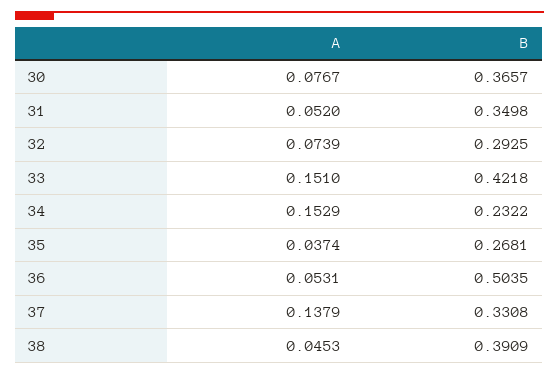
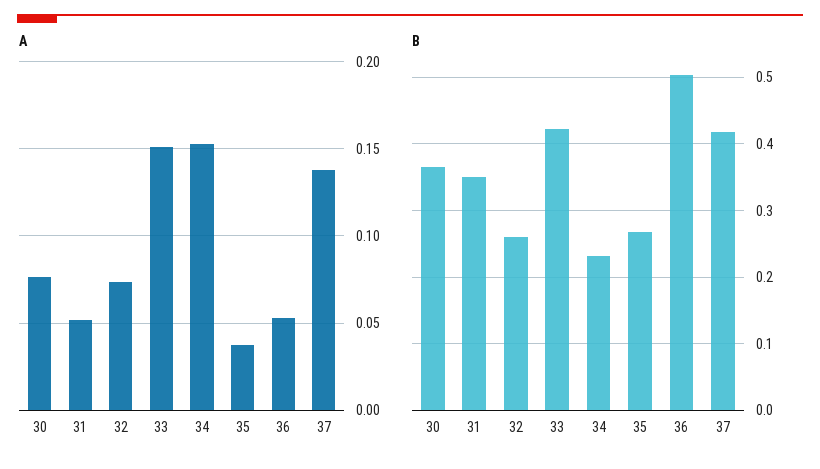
B, 32: 0.2925 -> 0.26
B, 37: 0.3308 -> 0.42
A, 38: 0.0453 -> none
B, 38: 0.3909 -> none

